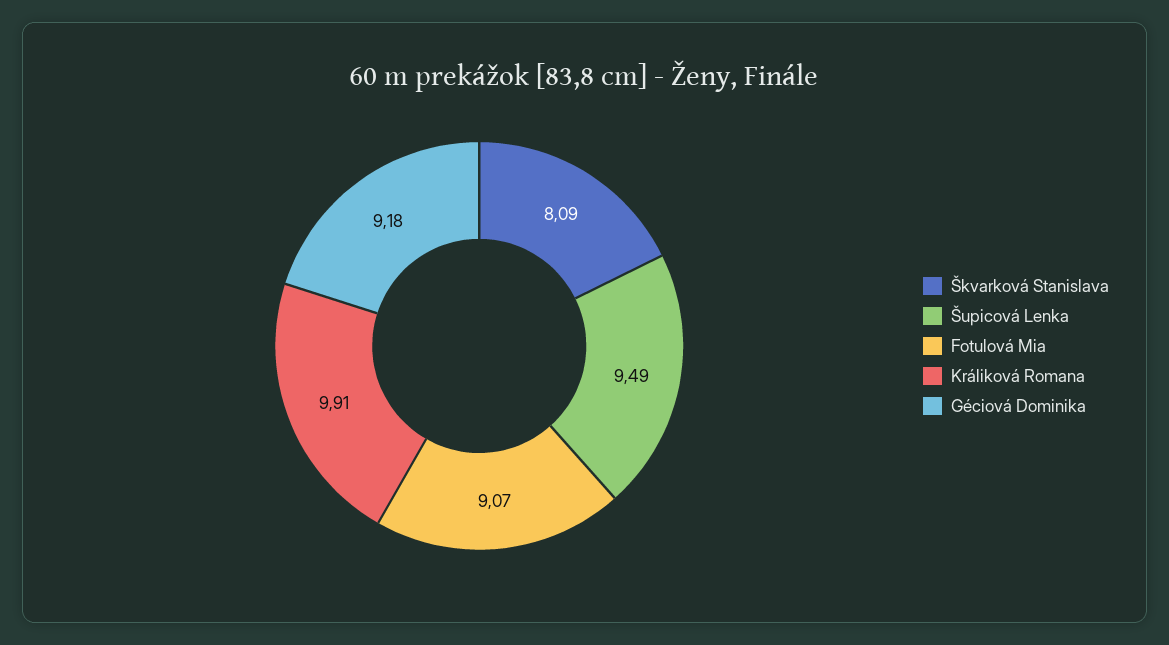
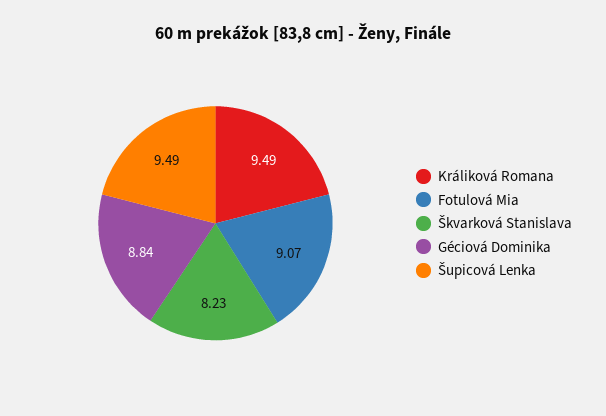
Škvarková Stanislava: 8.09 -> 8.23
Králiková Romana: 9.91 -> 9.49
Géciová Dominika: 9.18 -> 8.84

